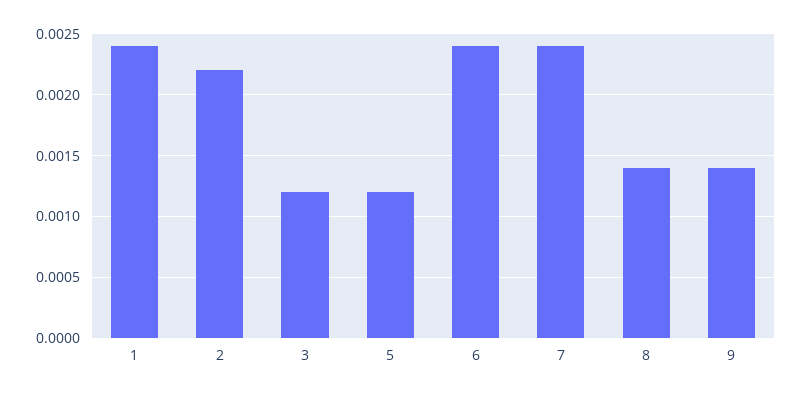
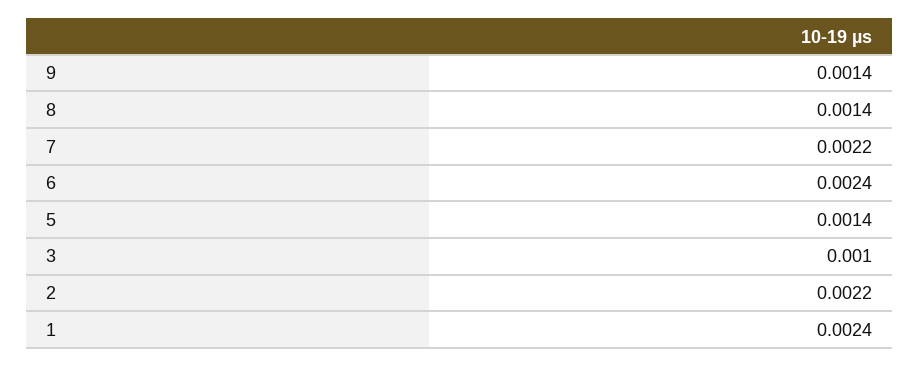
3: 0.0012 -> 0.001
5: 0.0012 -> 0.0014
7: 0.0024 -> 0.0022

